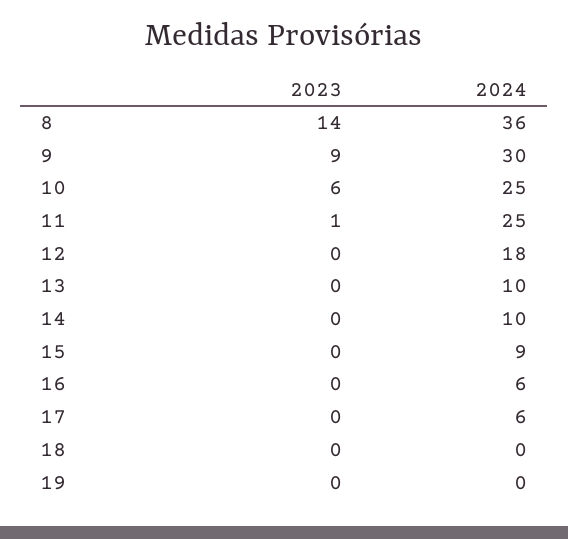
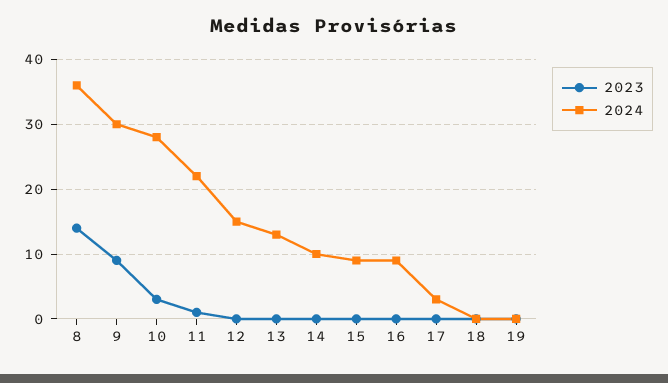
2023, 10: 6 -> 3
2024, 10: 25 -> 28
2024, 11: 25 -> 22
2024, 12: 18 -> 15
2024, 13: 10 -> 13
2024, 16: 6 -> 9
2024, 17: 6 -> 3

